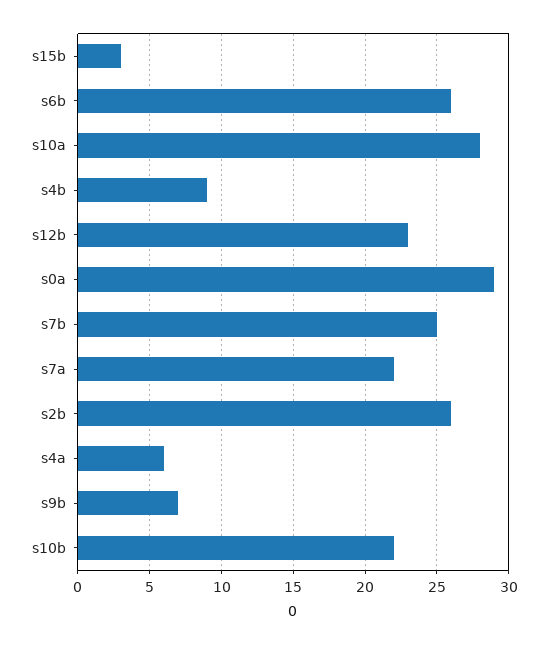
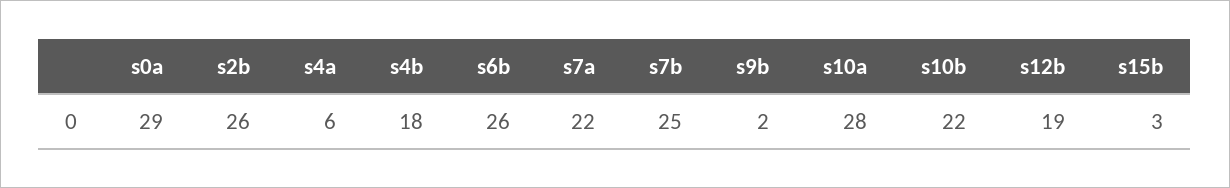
s4b: 9 -> 18
s12b: 23 -> 19
s9b: 7 -> 2

